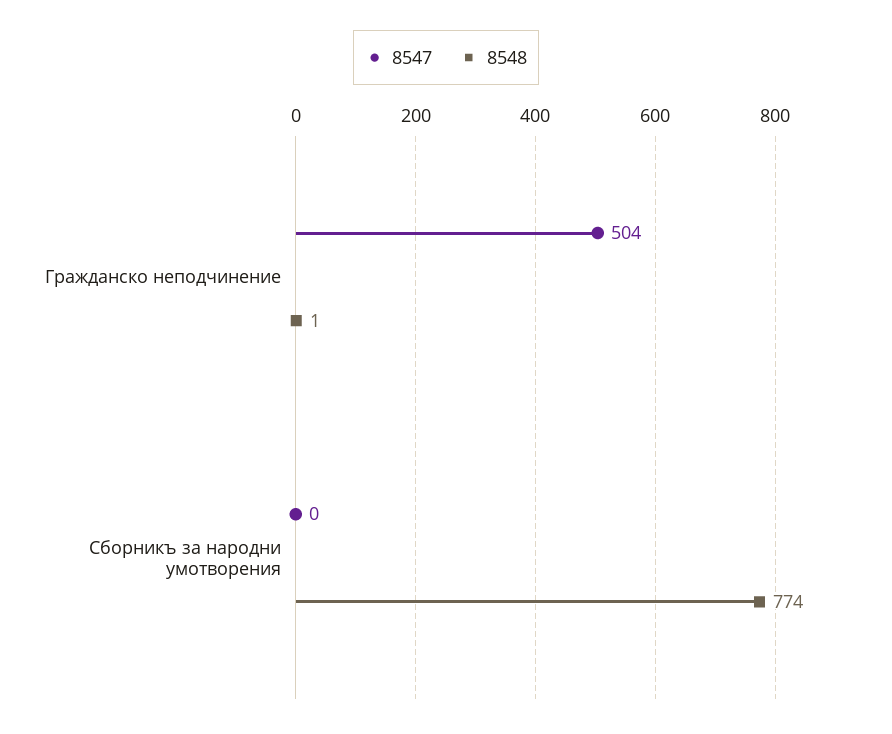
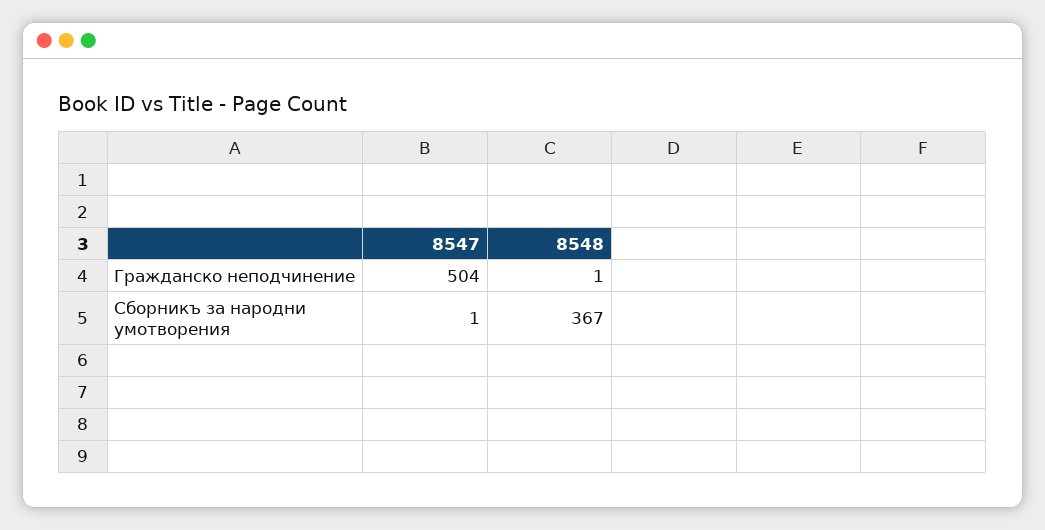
8547, Сборникъ за народни умотворения: 0 -> 1
8548, Сборникъ за народни умотворения: 774 -> 367

